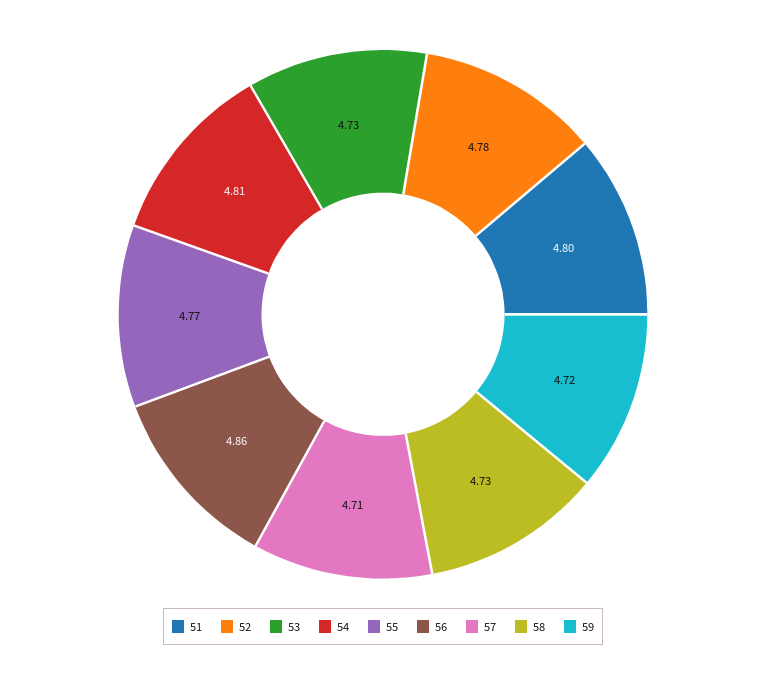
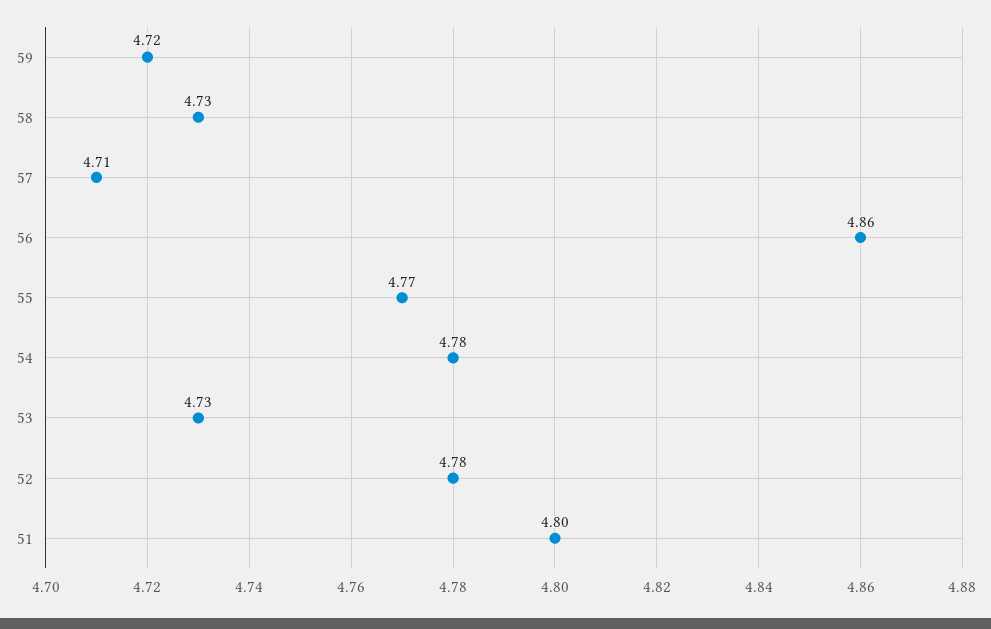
54: 4.81 -> 4.78

